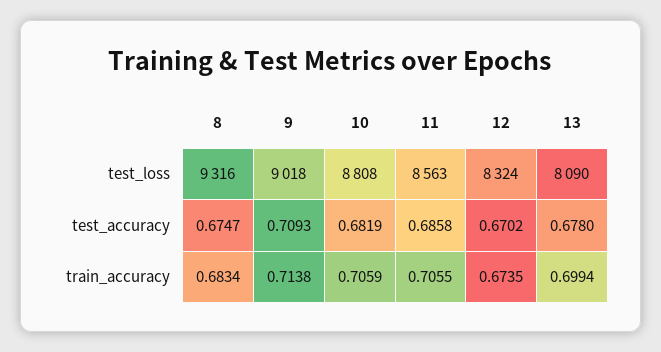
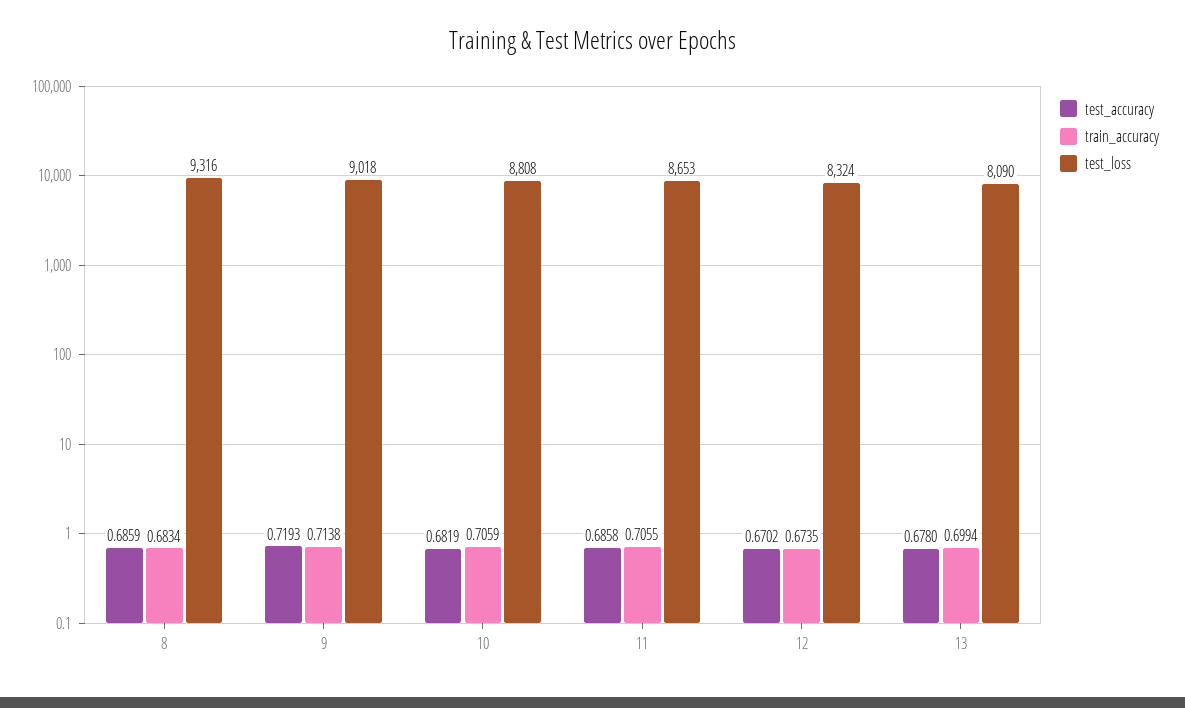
test_loss, 11: 8563 -> 8653
test_accuracy, 8: 0.6747 -> 0.6859
test_accuracy, 9: 0.7093 -> 0.7193

